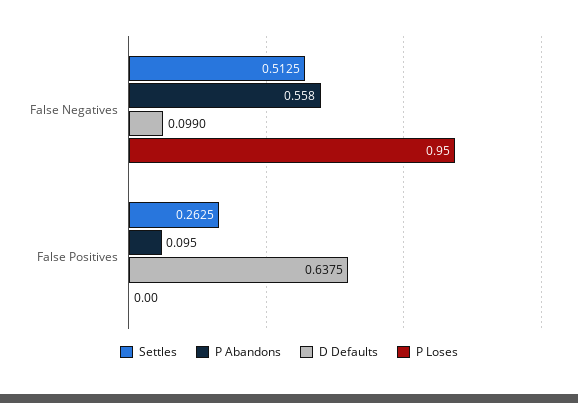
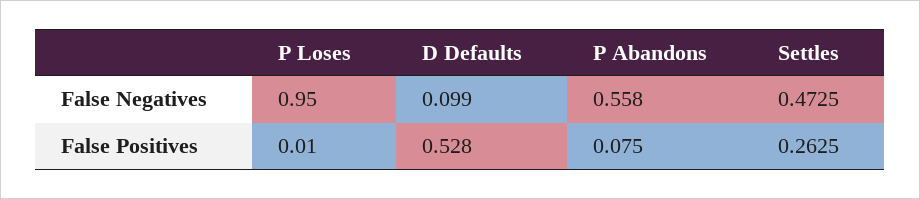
Settles, False Negatives: 0.5125 -> 0.4725
P Abandons, False Positives: 0.095 -> 0.075
D Defaults, False Positives: 0.6375 -> 0.528
P Loses, False Positives: 0 -> 0.01

